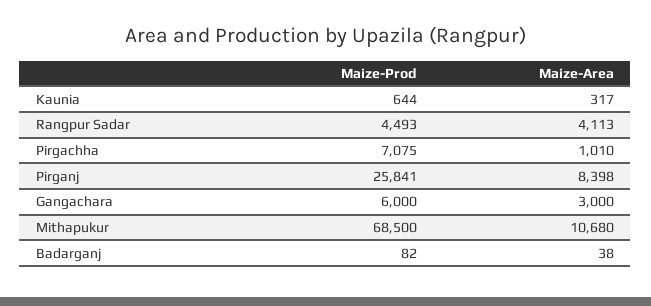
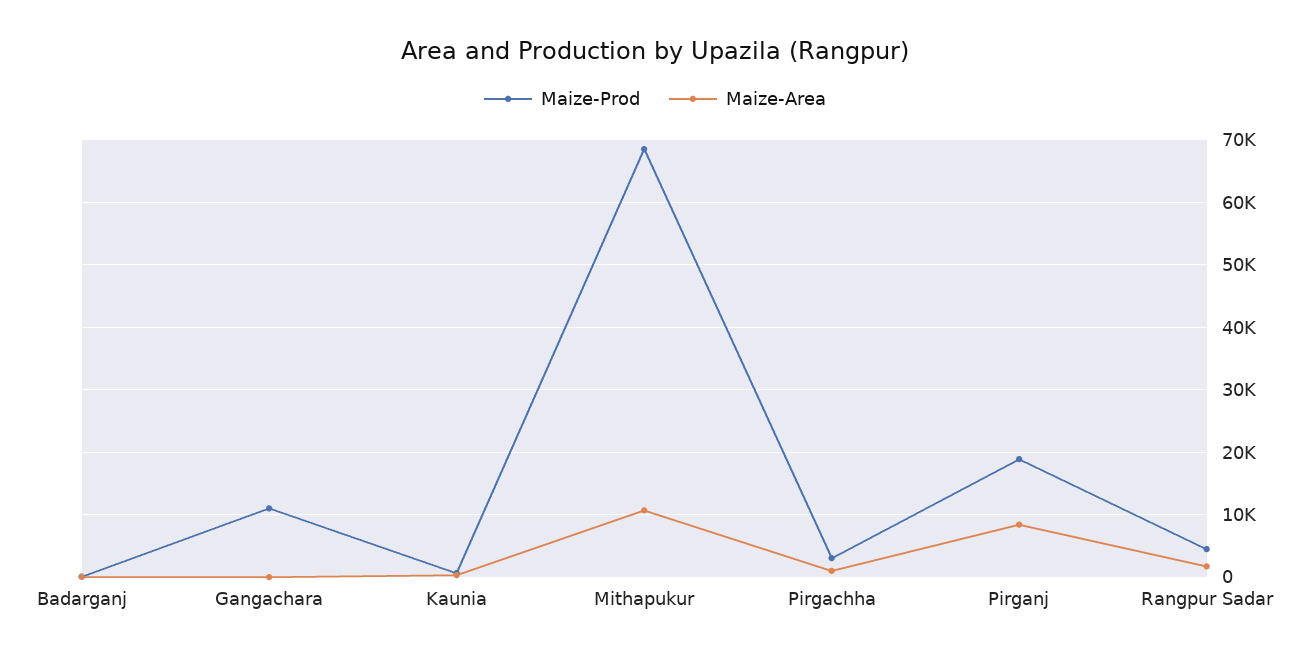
Maize-Area, Rangpur Sadar: 4113 -> 2000
Maize-Prod, Pirgachha: 7075 -> 3000
Maize-Prod, Pirganj: 25841 -> 19000
Maize-Prod, Gangachara: 6000 -> 11000
Maize-Area, Gangachara: 3000 -> 0

